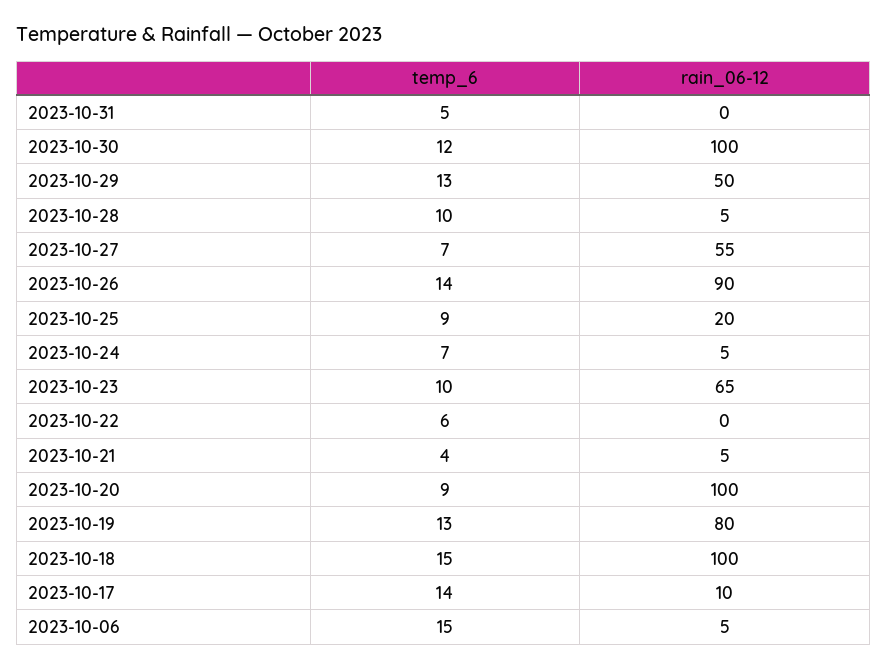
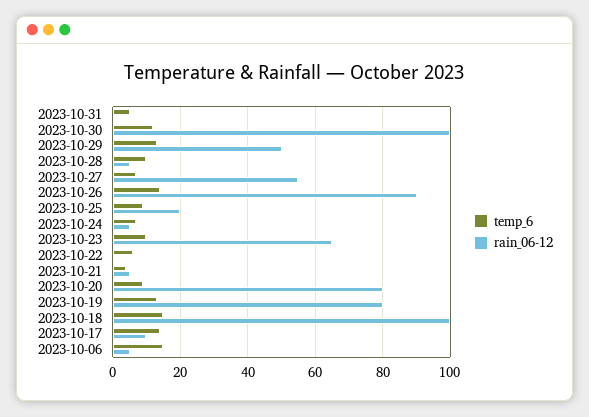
rain_06-12, 2023-10-20: 100 -> 80

